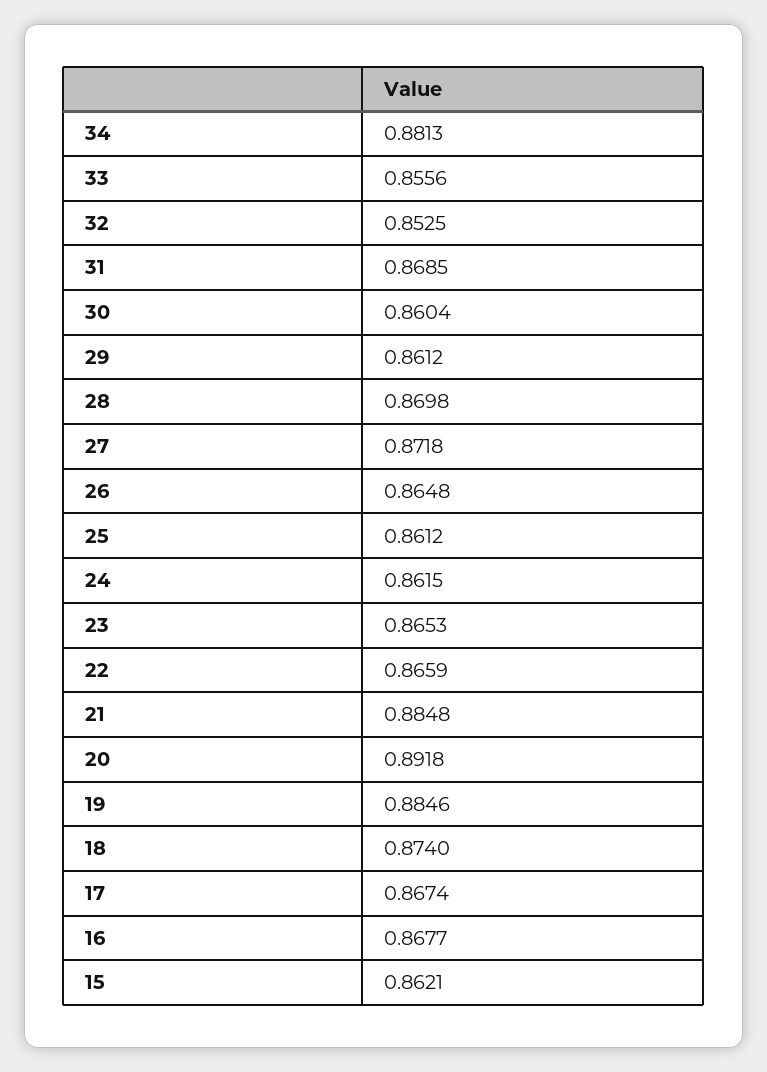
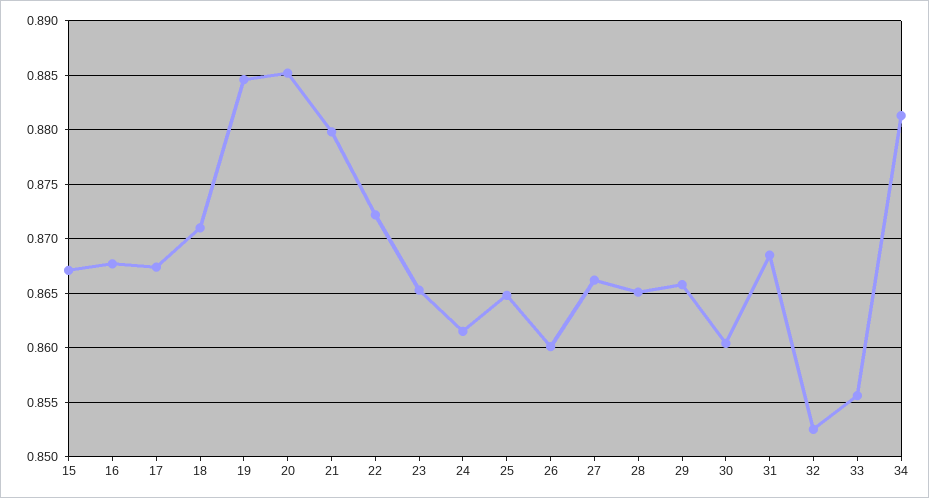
29: 0.8612 -> 0.866
28: 0.8698 -> 0.865
27: 0.8718 -> 0.866
26: 0.8648 -> 0.86
25: 0.8612 -> 0.865
22: 0.8659 -> 0.872
21: 0.8848 -> 0.88
20: 0.8918 -> 0.885
18: 0.874 -> 0.871
15: 0.8621 -> 0.867

